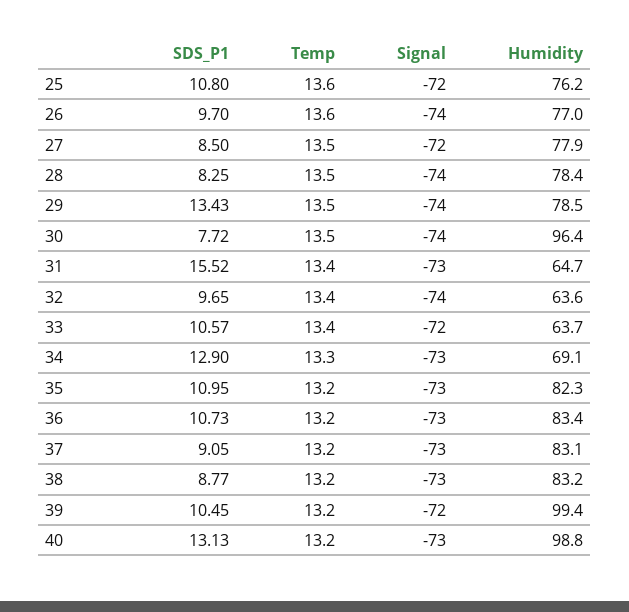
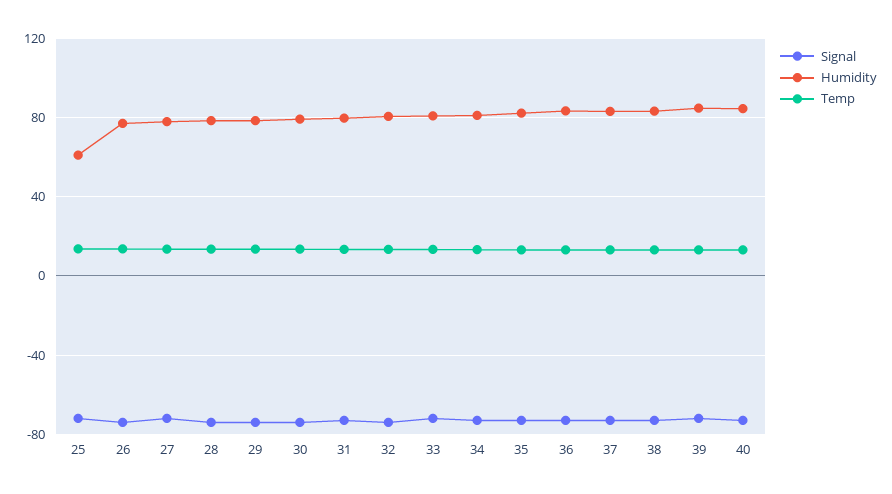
SDS_P1, 25: 10.8 -> none
Humidity, 25: 76.2 -> 60
SDS_P1, 26: 9.7 -> none
SDS_P1, 27: 8.5 -> none
SDS_P1, 28: 8.25 -> none
SDS_P1, 29: 13.43 -> none
SDS_P1, 30: 7.72 -> none
Humidity, 30: 96.4 -> 80
SDS_P1, 31: 15.52 -> none
Humidity, 31: 64.7 -> 80
SDS_P1, 32: 9.65 -> none
Humidity, 32: 63.6 -> 80
SDS_P1, 33: 10.57 -> none
Humidity, 33: 63.7 -> 80
SDS_P1, 34: 12.9 -> none
Humidity, 34: 69.1 -> 80
SDS_P1, 35: 10.95 -> none
SDS_P1, 36: 10.73 -> none
SDS_P1, 37: 9.05 -> none
SDS_P1, 38: 8.77 -> none
SDS_P1, 39: 10.45 -> none
Humidity, 39: 99.4 -> 85
SDS_P1, 40: 13.13 -> none
Humidity, 40: 98.8 -> 85

